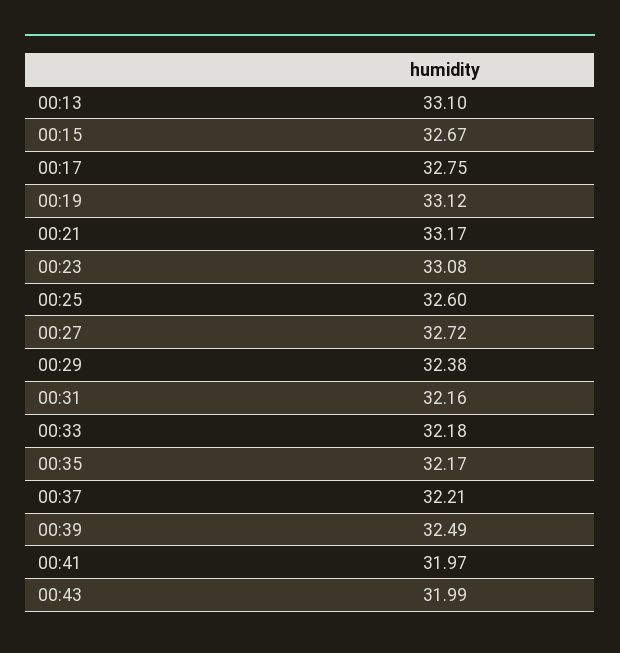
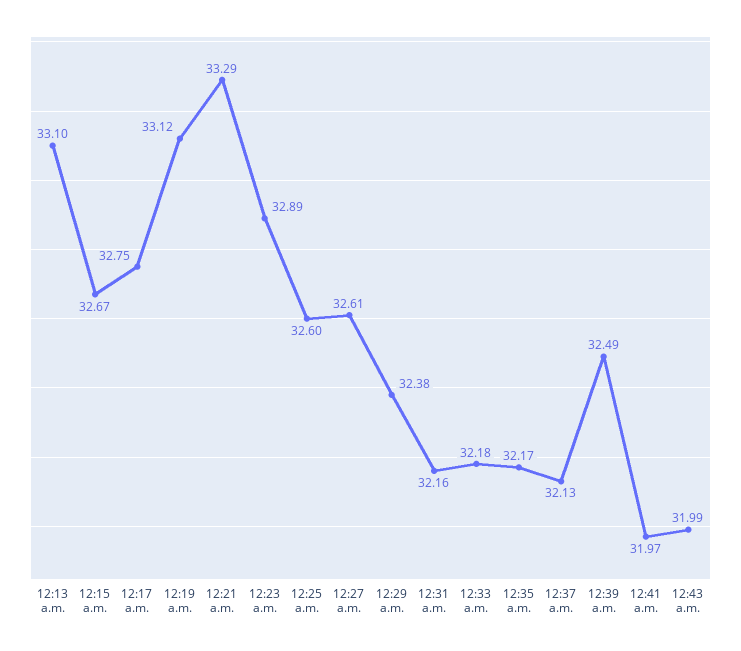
00:21: 33.17 -> 33.29
00:23: 33.08 -> 32.89
00:27: 32.72 -> 32.61
00:37: 32.21 -> 32.13

